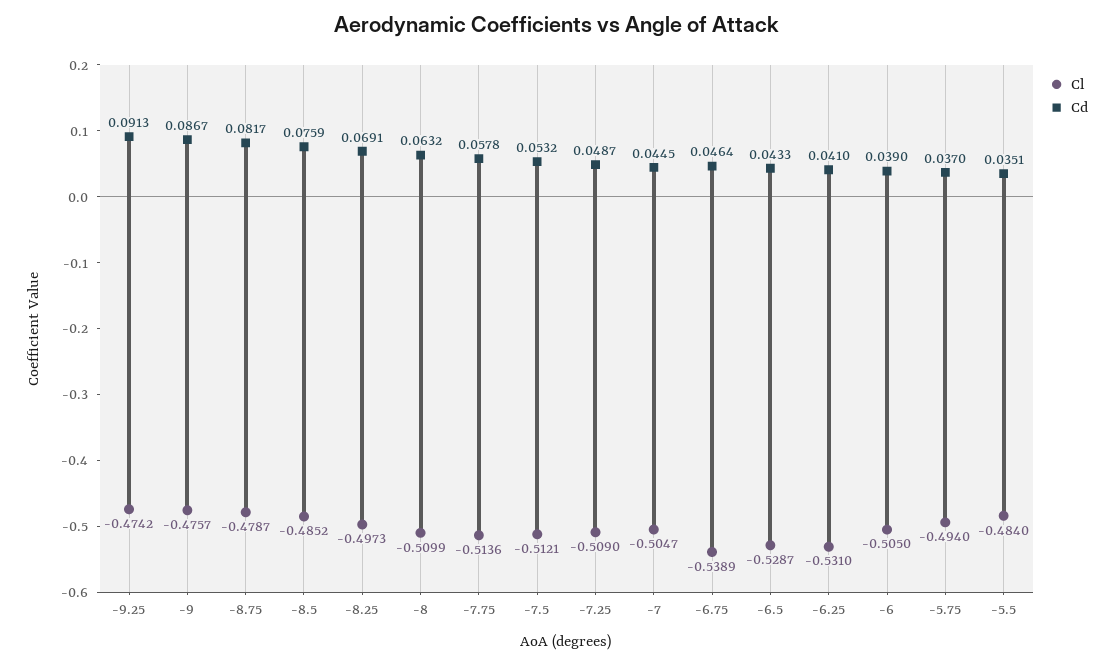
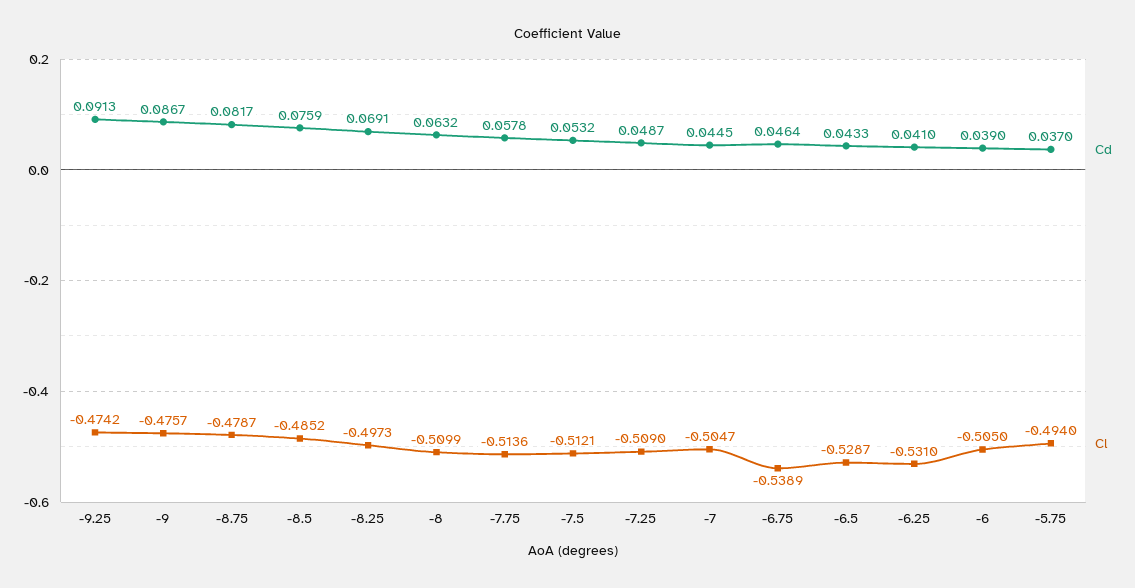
Cl, -5.5: -0.484 -> none
Cd, -5.5: 0.0351 -> none

